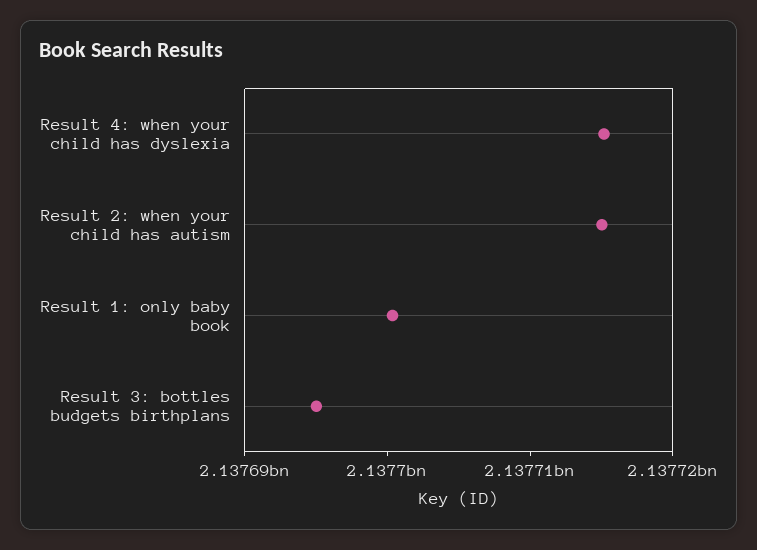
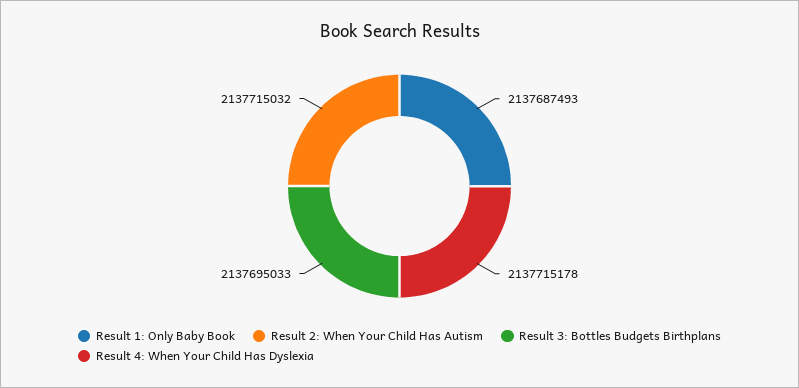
Result 1: only baby book: 2137700000 -> 2137687493

